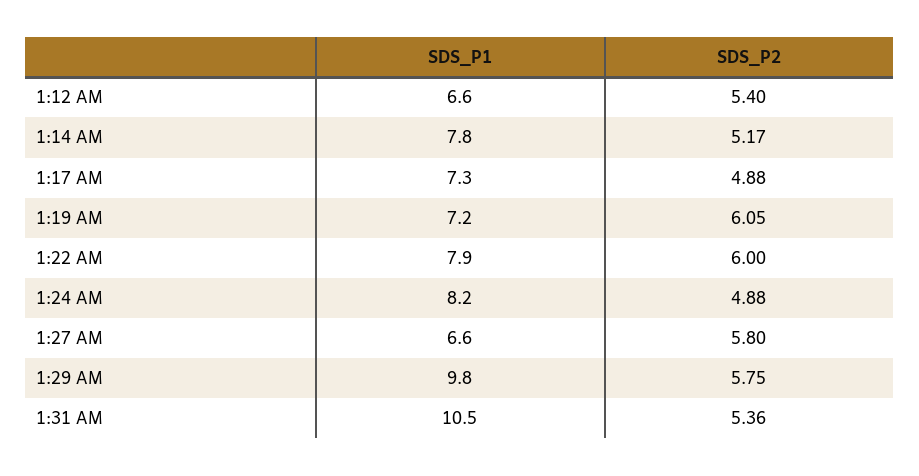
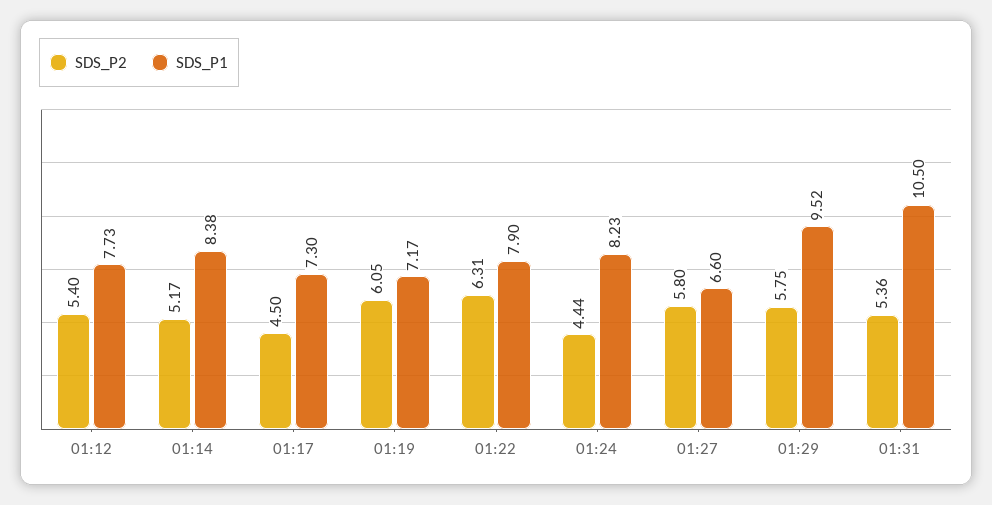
SDS_P1, 1:12 AM: 6.6 -> 7.73
SDS_P1, 1:14 AM: 7.8 -> 8.38
SDS_P2, 1:17 AM: 4.88 -> 4.5
SDS_P2, 1:22 AM: 6 -> 6.31
SDS_P2, 1:24 AM: 4.88 -> 4.44
SDS_P1, 1:29 AM: 9.8 -> 9.52

